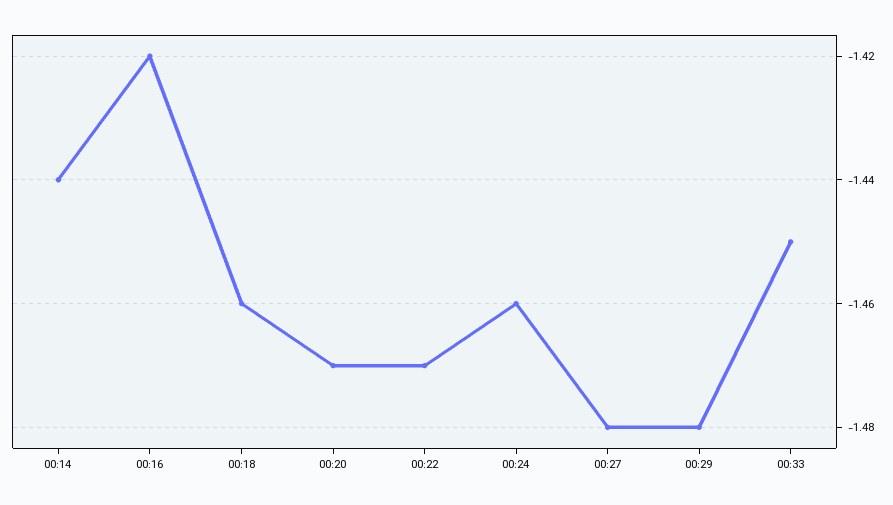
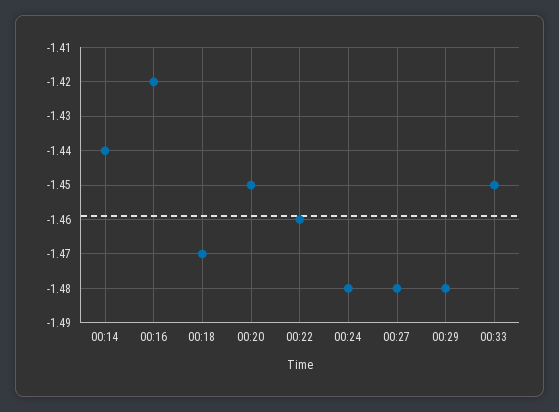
00:18: -1.46 -> -1.47
00:20: -1.47 -> -1.45
00:22: -1.47 -> -1.46
00:24: -1.46 -> -1.48

